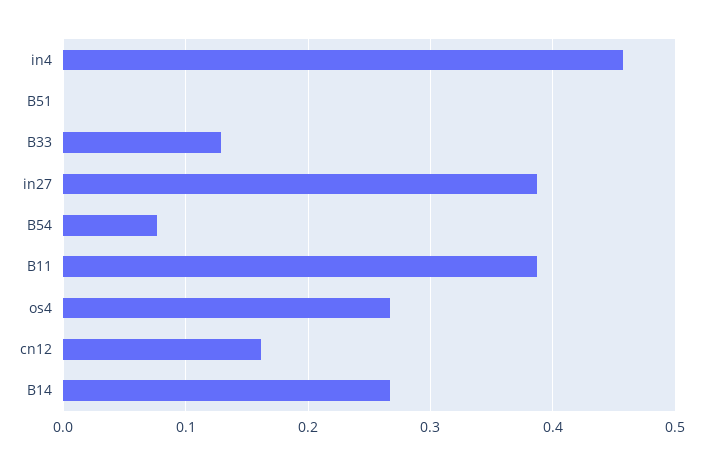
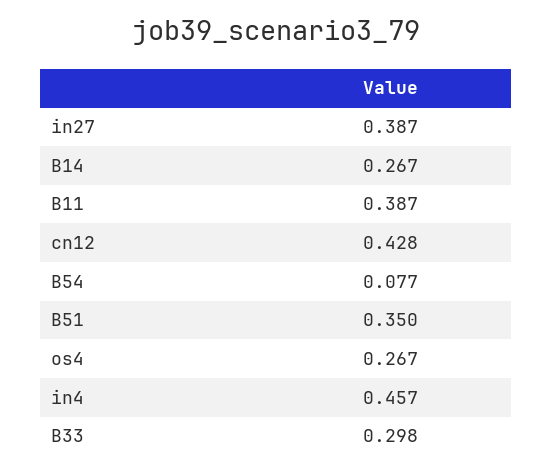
B51: 0 -> 0.35
B33: 0.13 -> 0.298
cn12: 0.16 -> 0.428

